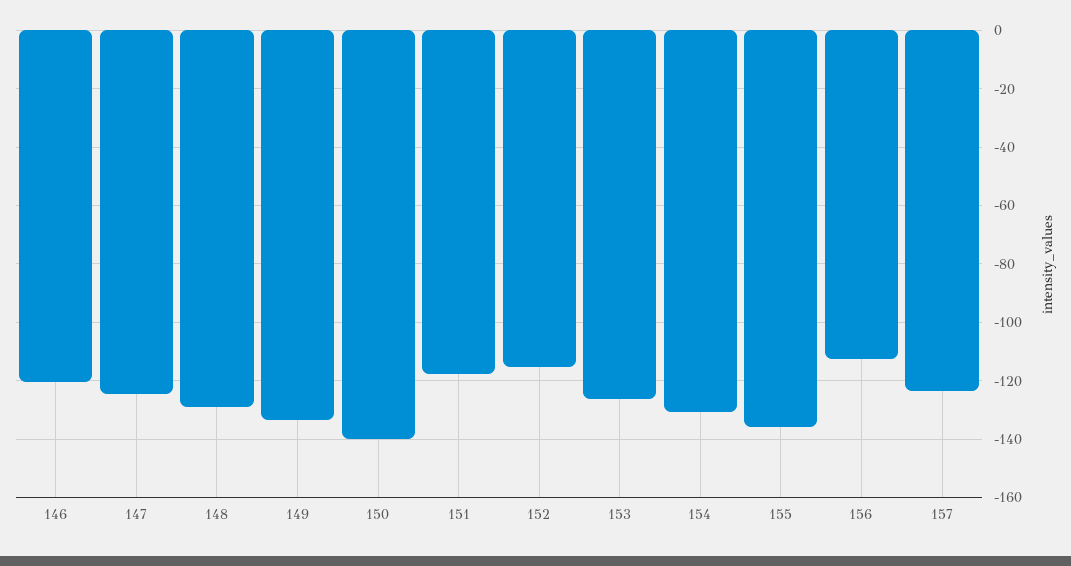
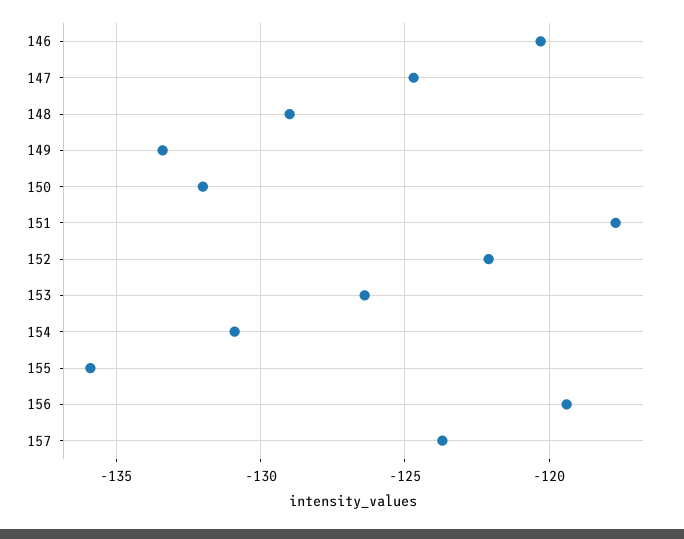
150: -140 -> -132
152: -115 -> -122
156: -112.5 -> -119.5

